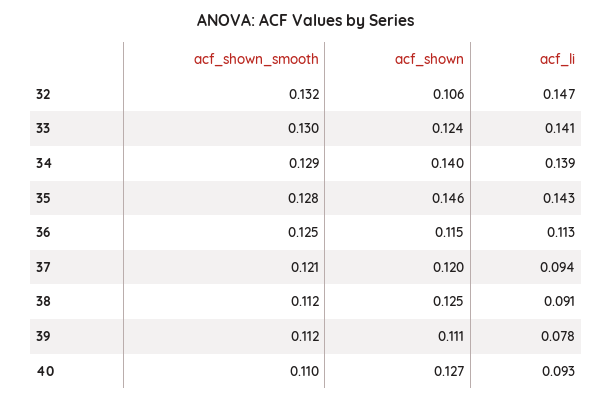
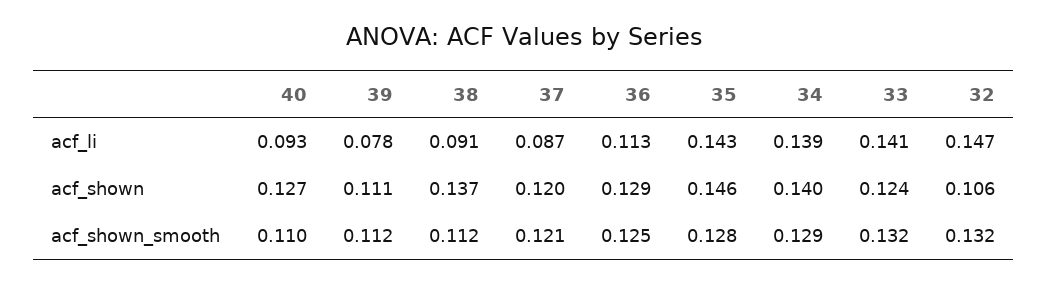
acf_shown_smooth, 33: 0.13 -> 0.132
acf_shown, 36: 0.115 -> 0.129
acf_li, 37: 0.094 -> 0.087
acf_shown, 38: 0.125 -> 0.137

